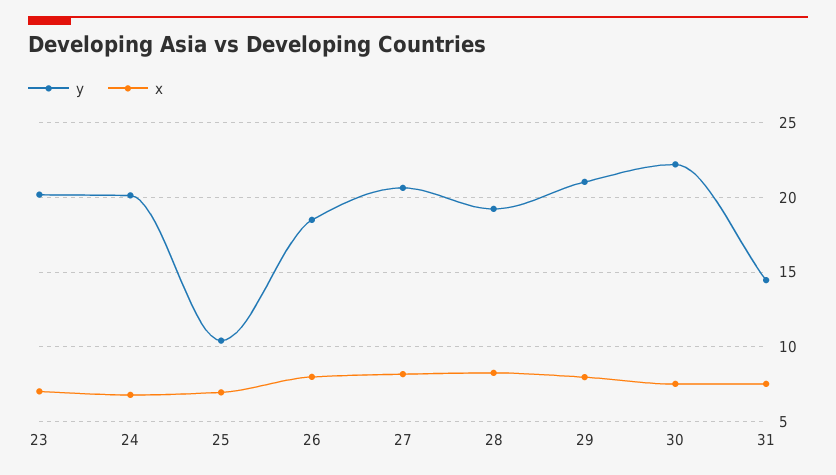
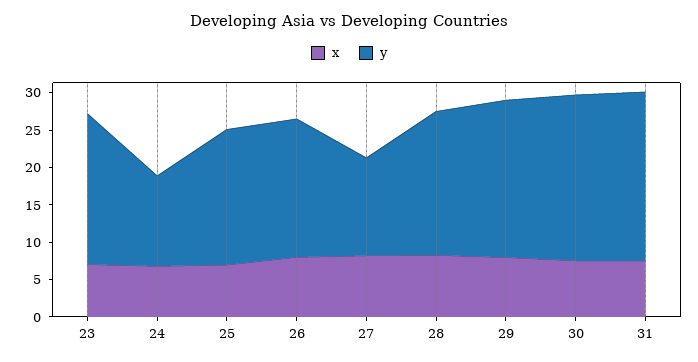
y, 24: 20 -> 12.5
y, 25: 10.5 -> 17.5
y, 27: 20.5 -> 12.5
y, 31: 14.5 -> 22.5

